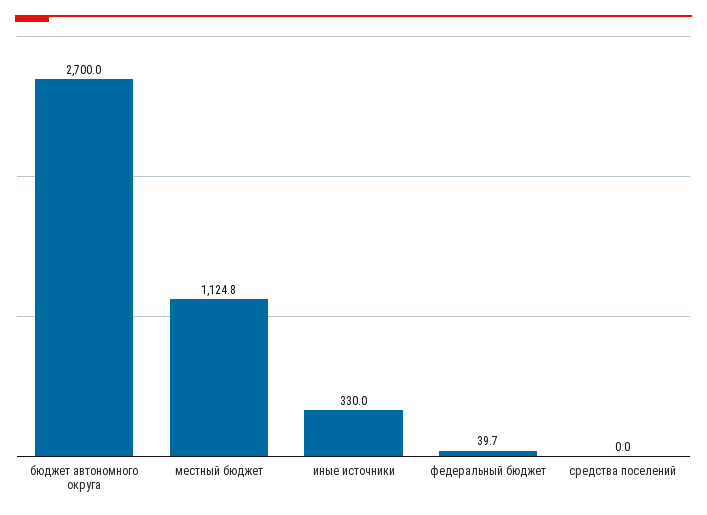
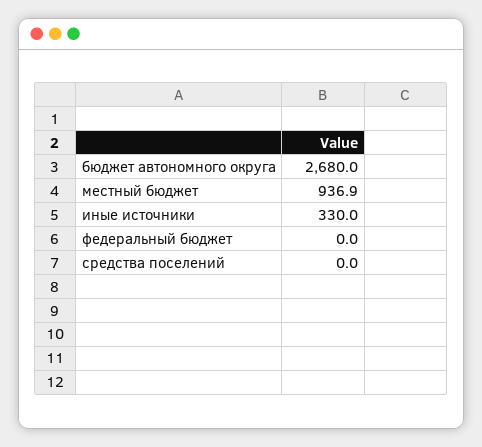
бюджет автономного округа: 2700 -> 2680
местный бюджет: 1124.8 -> 936.9
федеральный бюджет: 39.7 -> 0

